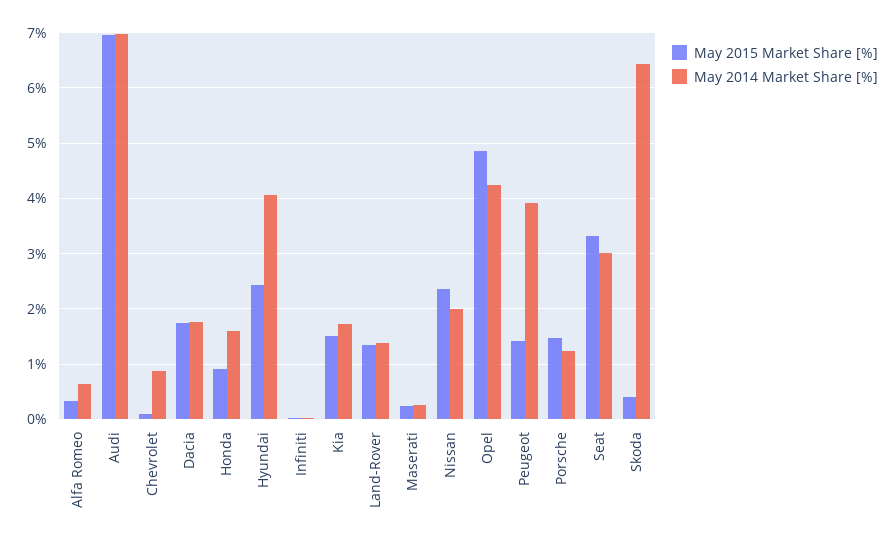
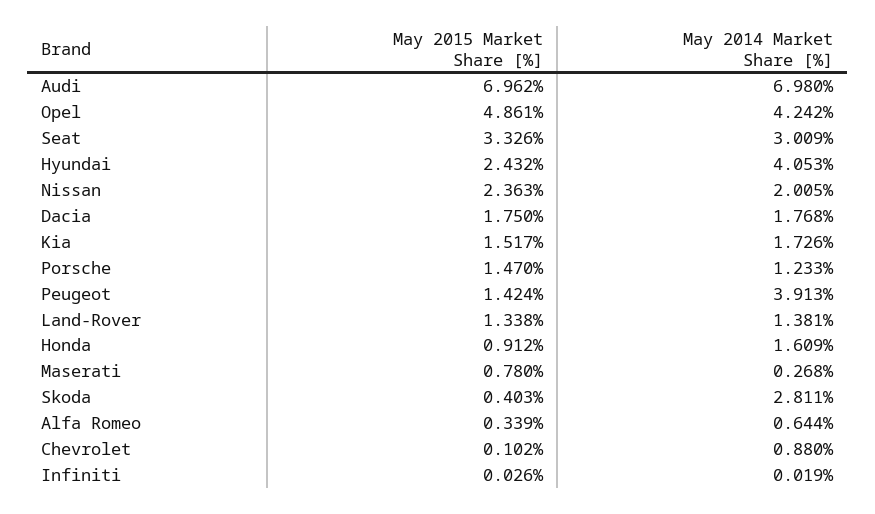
May 2015 Market Share [%], Maserati: 0.2 -> 0.78
May 2014 Market Share [%], Skoda: 6.4 -> 2.811

